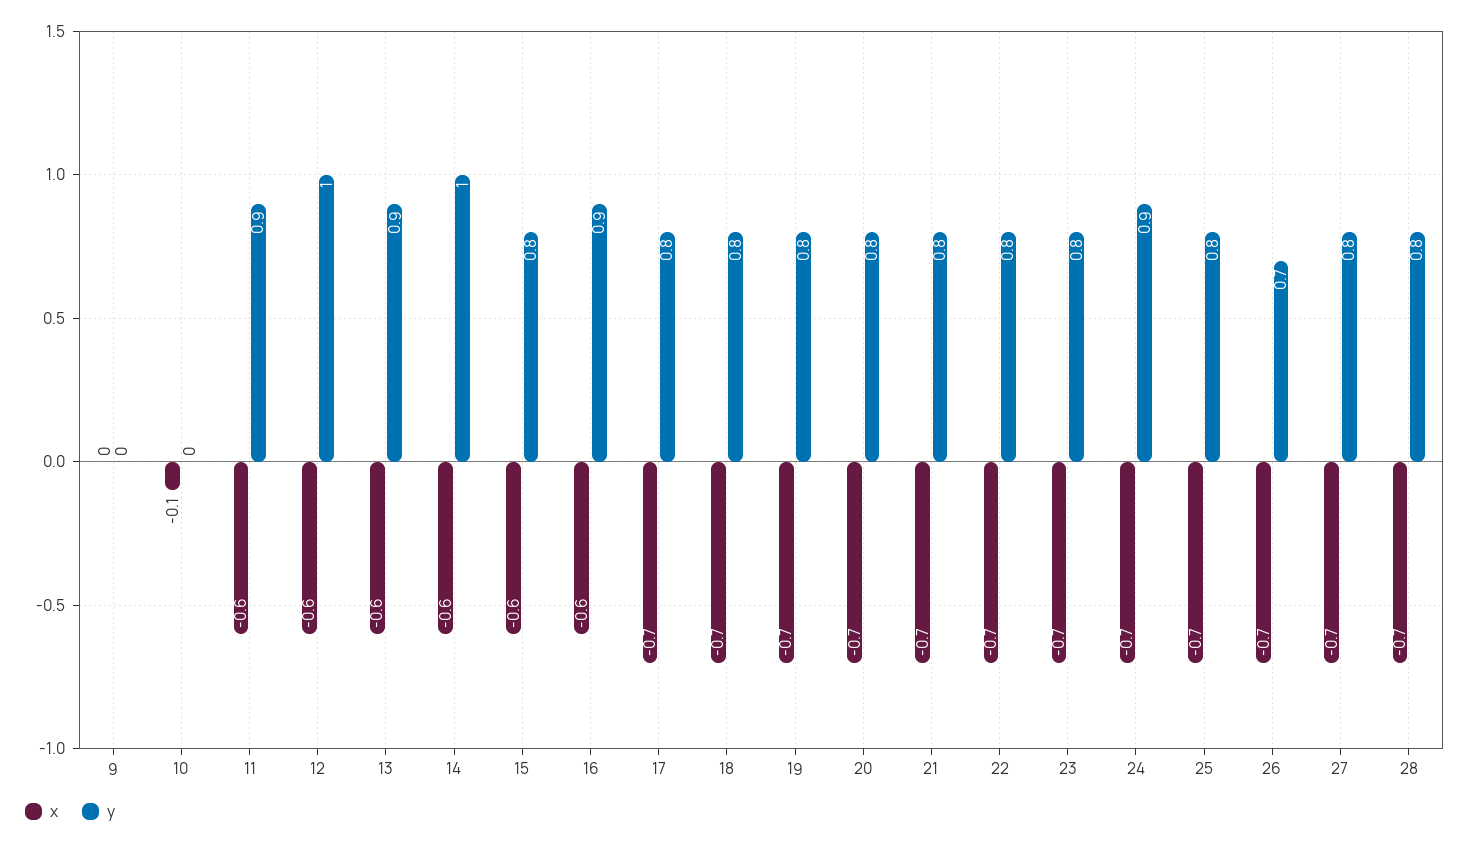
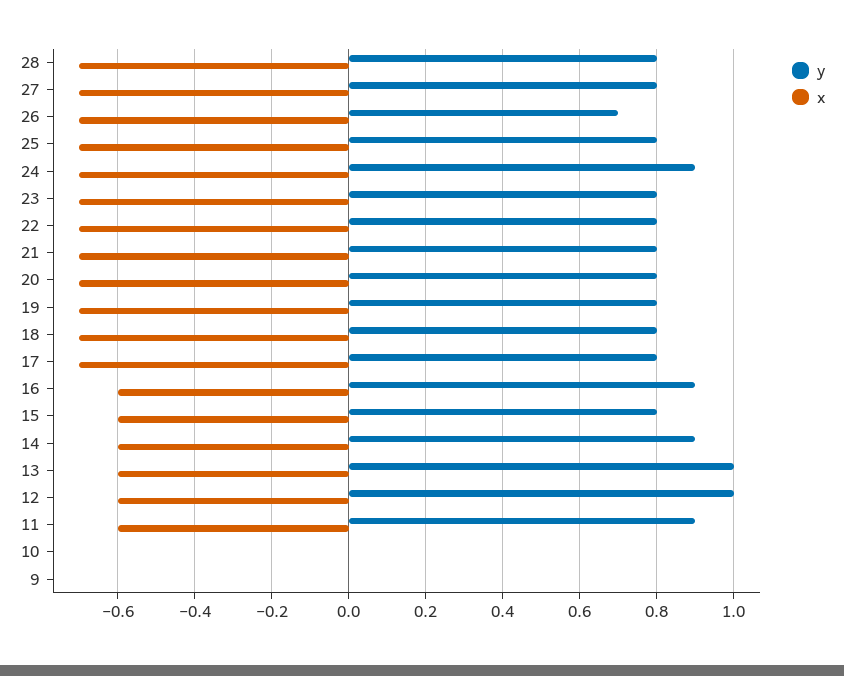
x, 10: -0.1 -> 0
y, 13: 0.9 -> 1
y, 14: 1 -> 0.9

